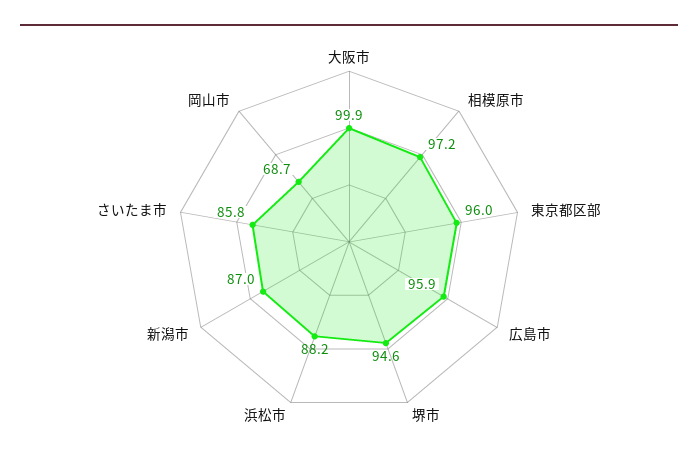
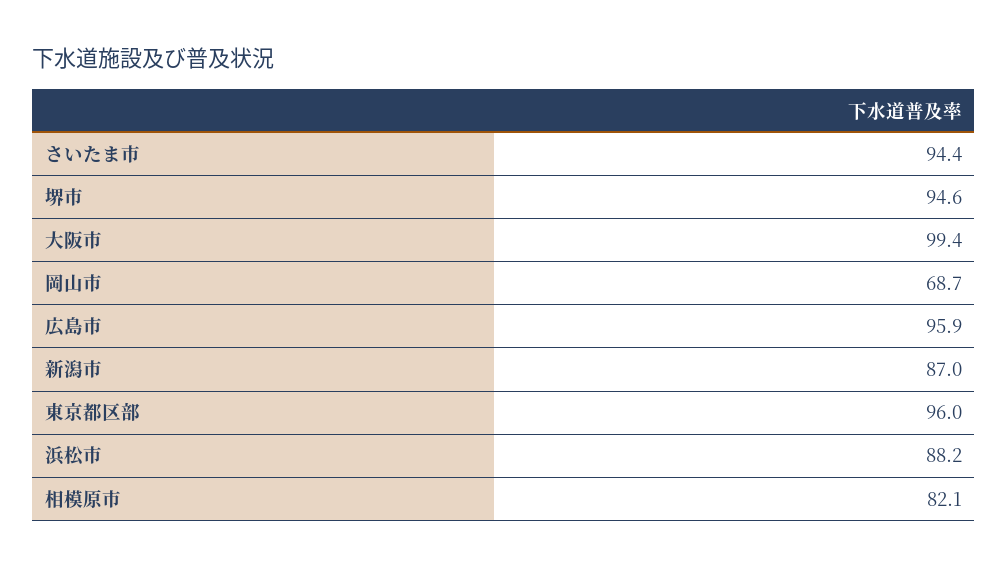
大阪市: 99.9 -> 99.4
相模原市: 97.2 -> 82.1
さいたま市: 85.8 -> 94.4

